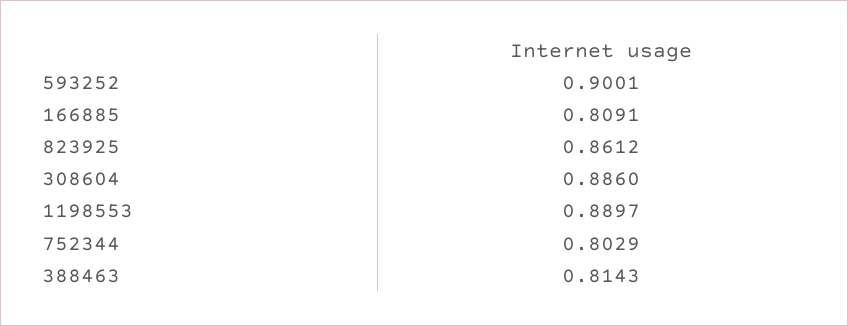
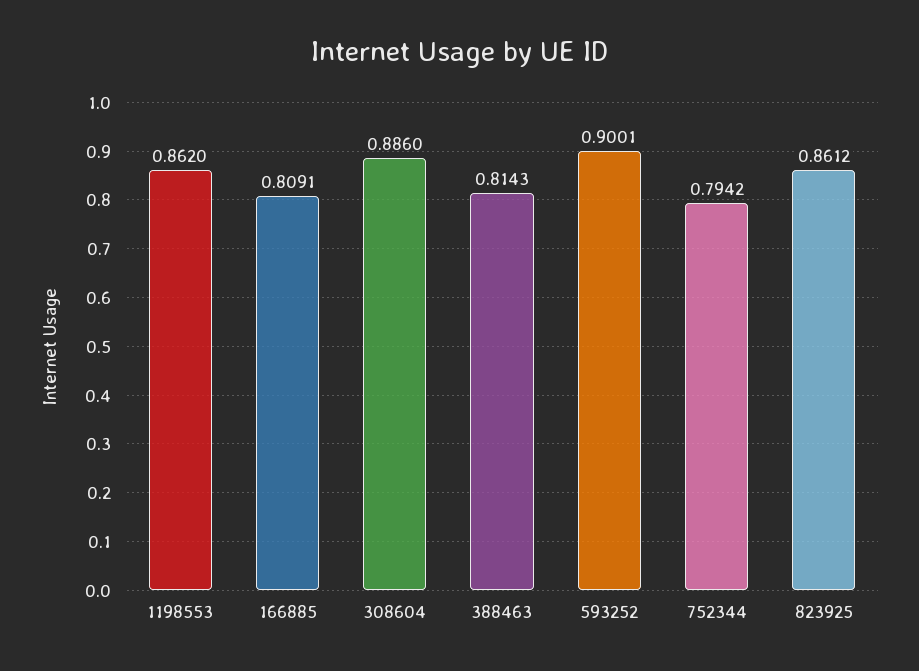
1198553: 0.8897 -> 0.862
752344: 0.8029 -> 0.7942

